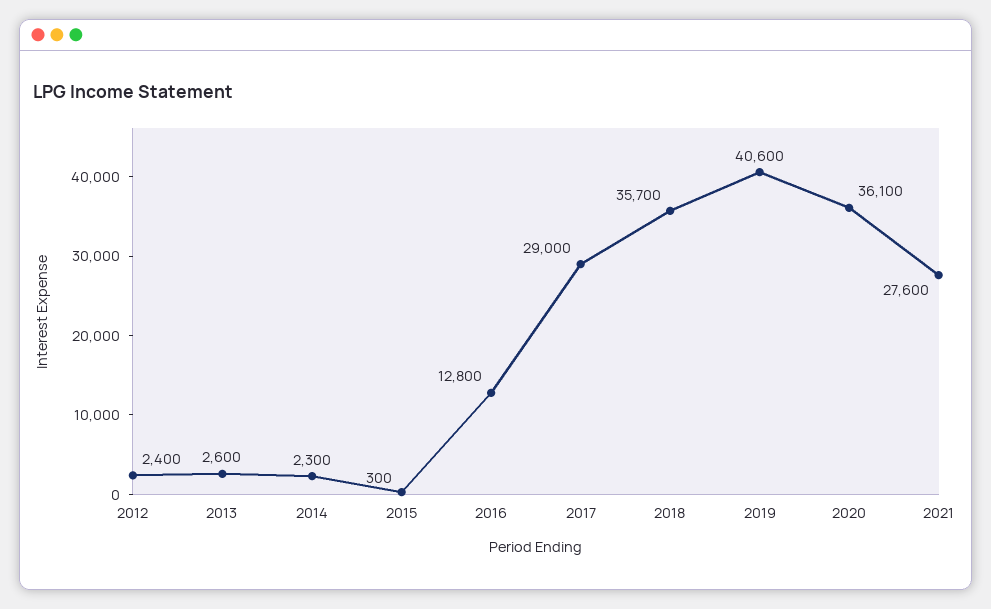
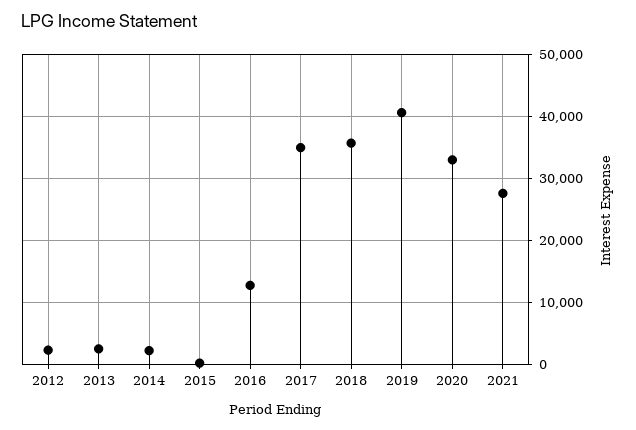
2017: 29000 -> 35000
2020: 36100 -> 33000

